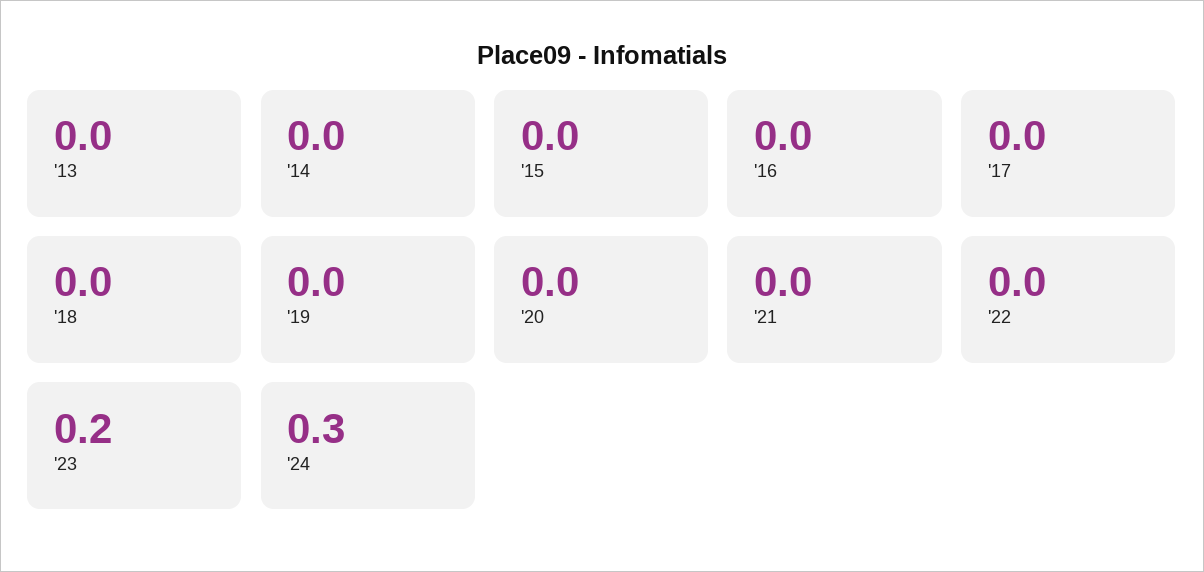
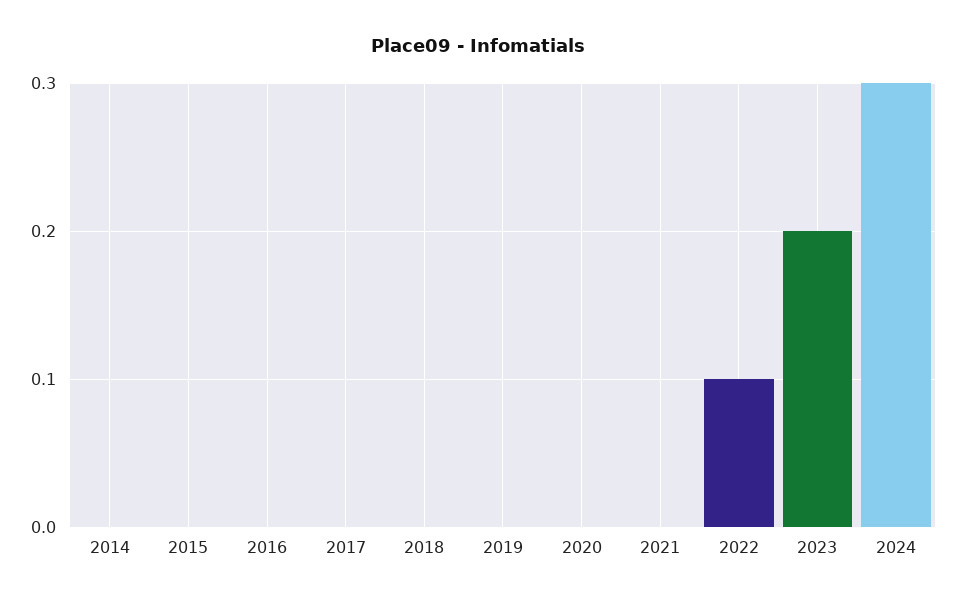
'13: 0 -> none
'22: 0 -> 0.1

